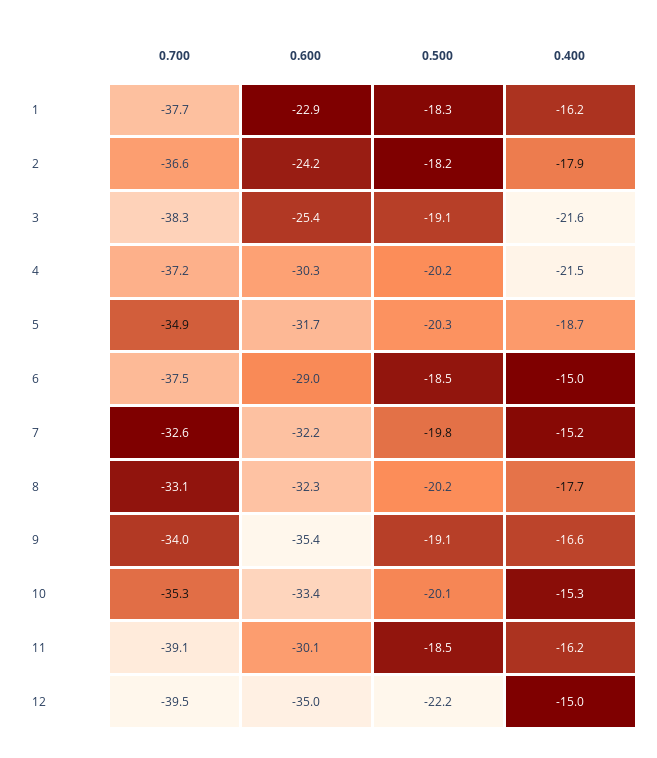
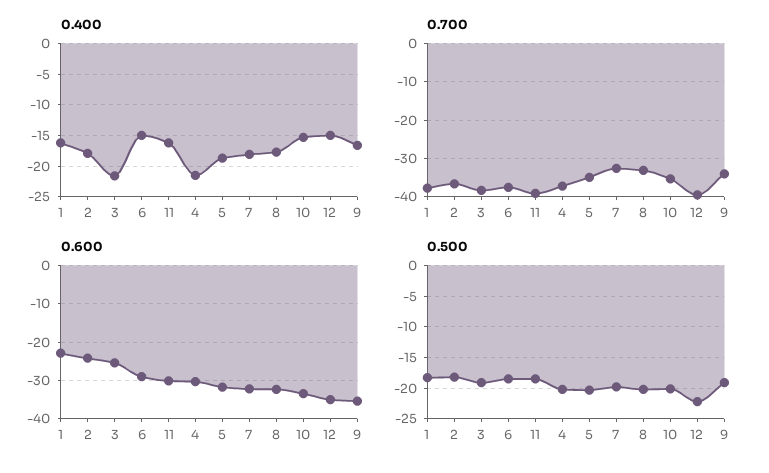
0.400, 7: -15.2 -> -18

